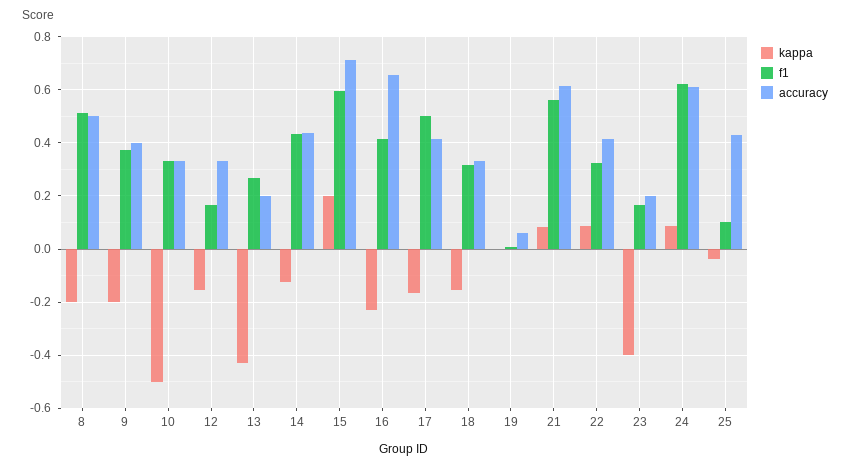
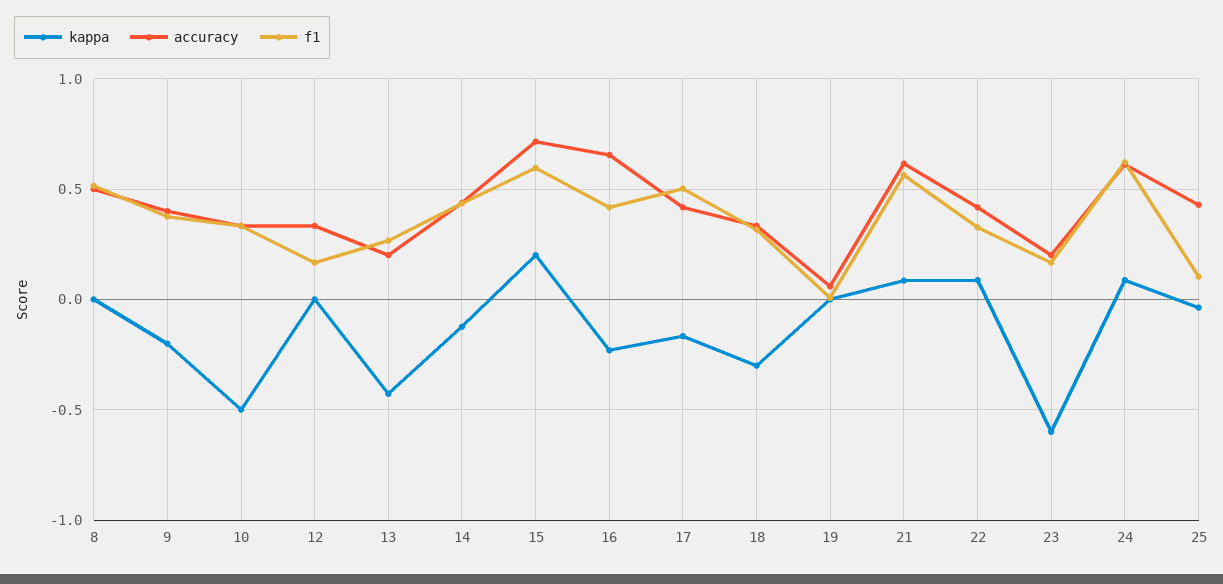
kappa, 8: -0.2 -> 0
kappa, 12: -0.15 -> 0
kappa, 18: -0.15 -> -0.3
kappa, 23: -0.4 -> -0.6

